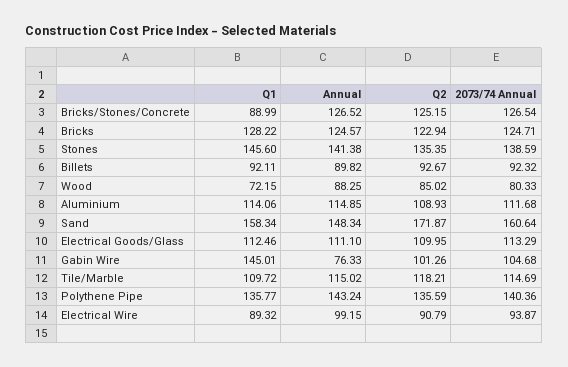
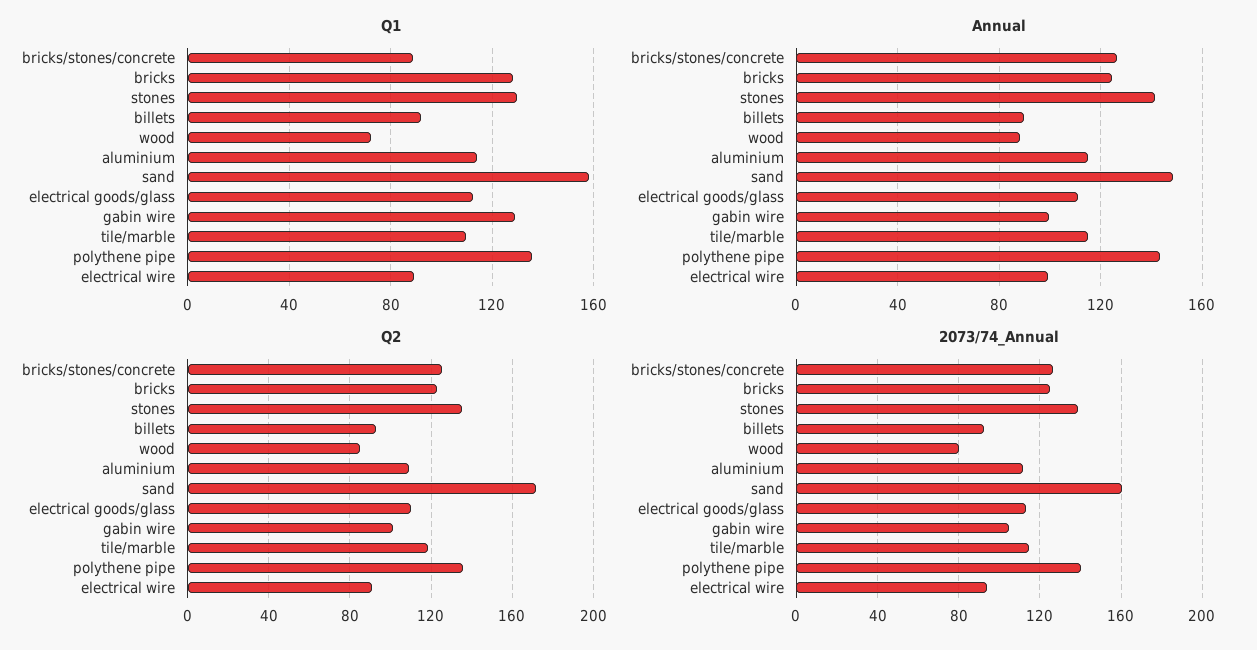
Q1, Stones: 145.6 -> 130
Q1, Gabin Wire: 145.01 -> 130
Annual, Gabin Wire: 76.33 -> 100

